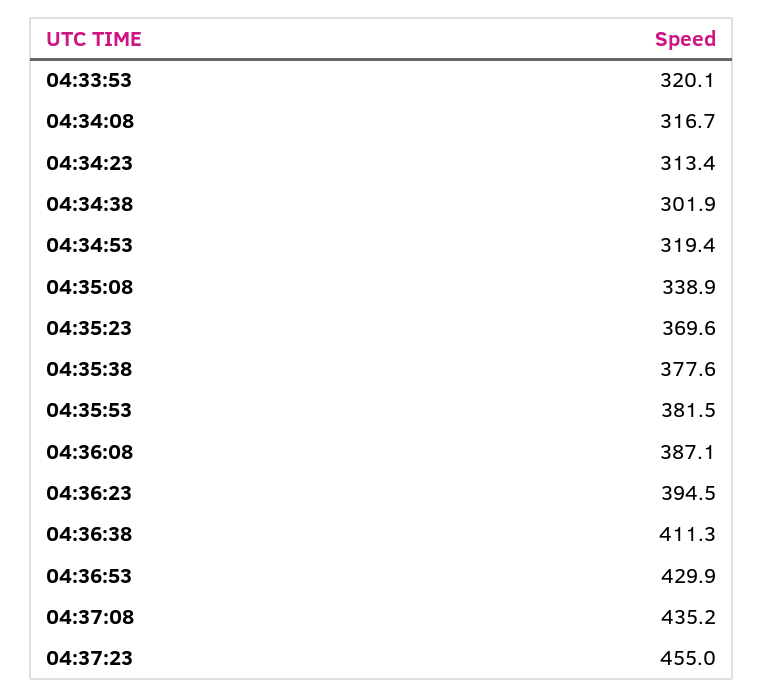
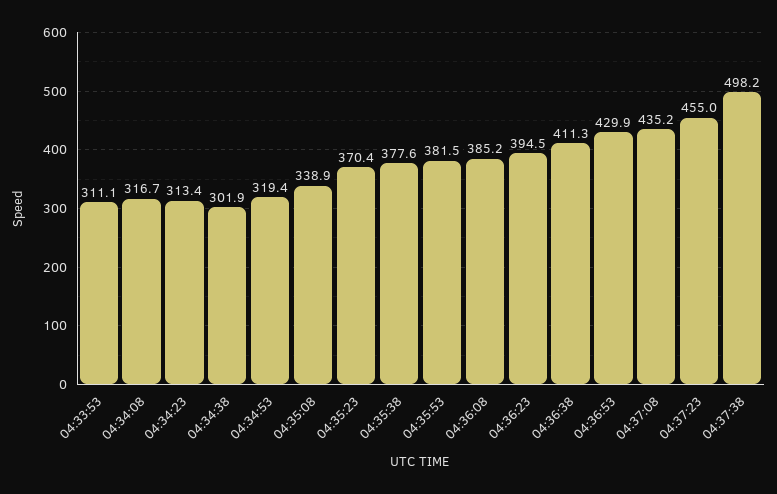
04:33:53: 320.1 -> 311.1
04:35:23: 369.6 -> 370.4
04:36:08: 387.1 -> 385.2
04:37:38: none -> 498.2

